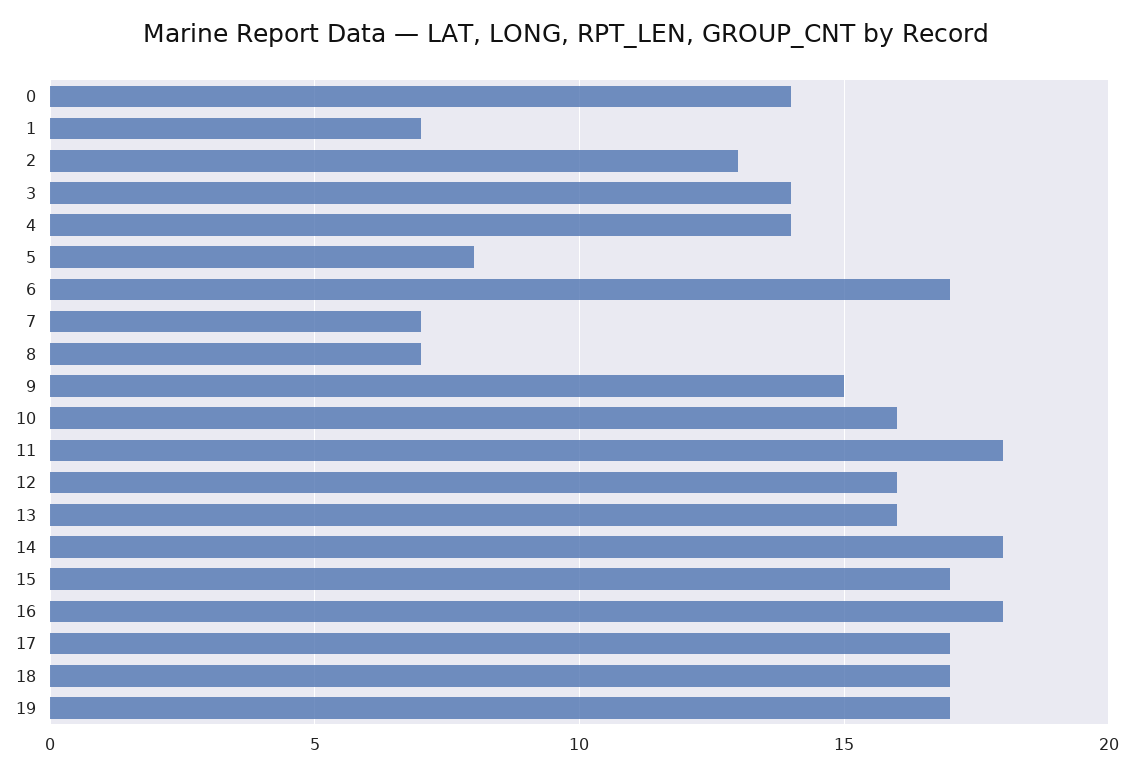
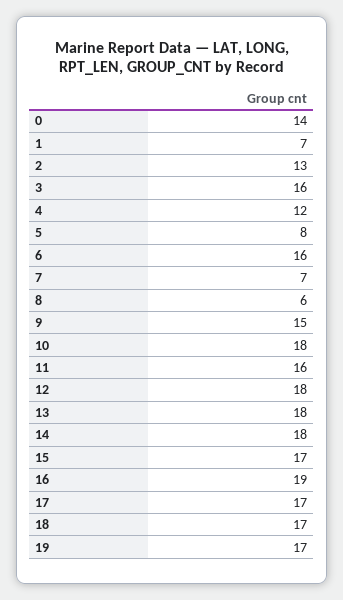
3: 14 -> 16
4: 14 -> 12
6: 17 -> 16
8: 7 -> 6
10: 16 -> 18
11: 18 -> 16
12: 16 -> 18
13: 16 -> 18
16: 18 -> 19

